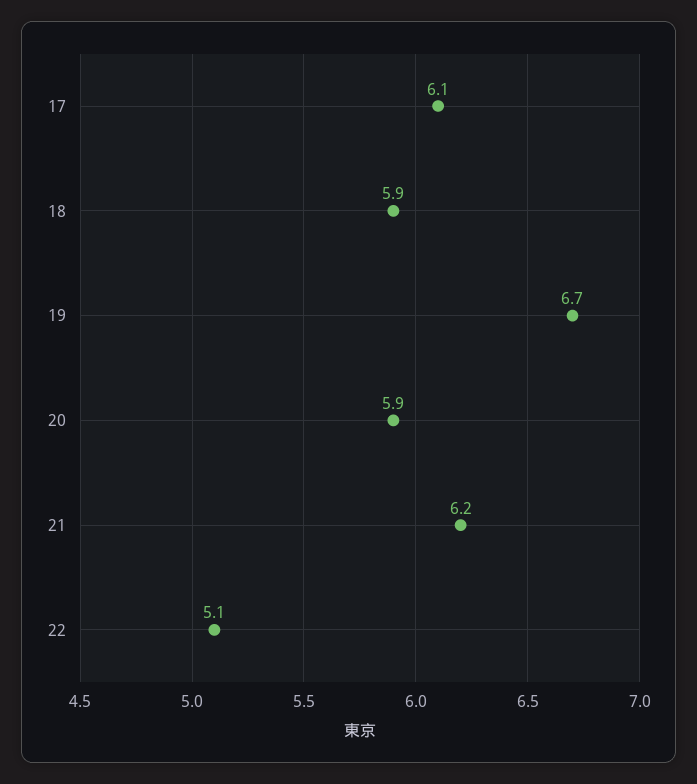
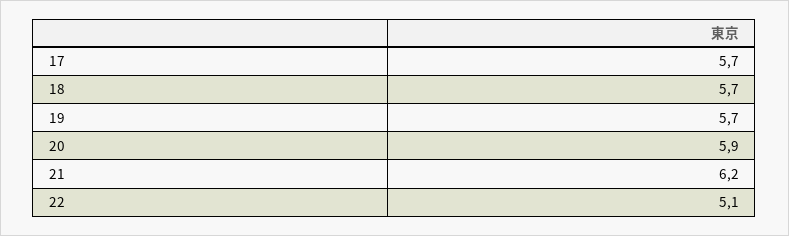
17: 6.1 -> 5.7
18: 5.9 -> 5.7
19: 6.7 -> 5.7

